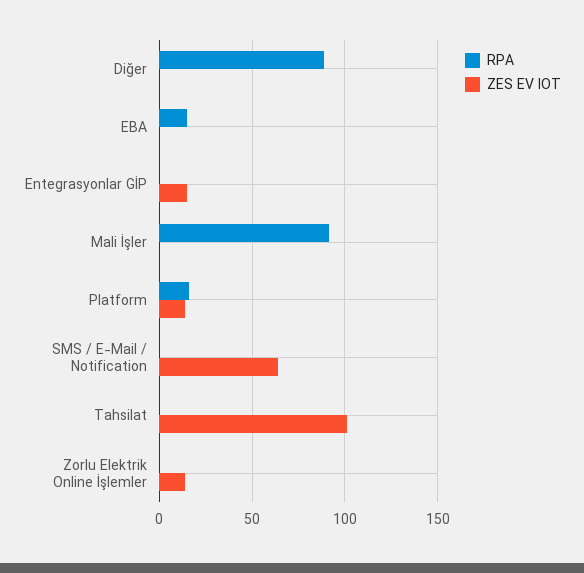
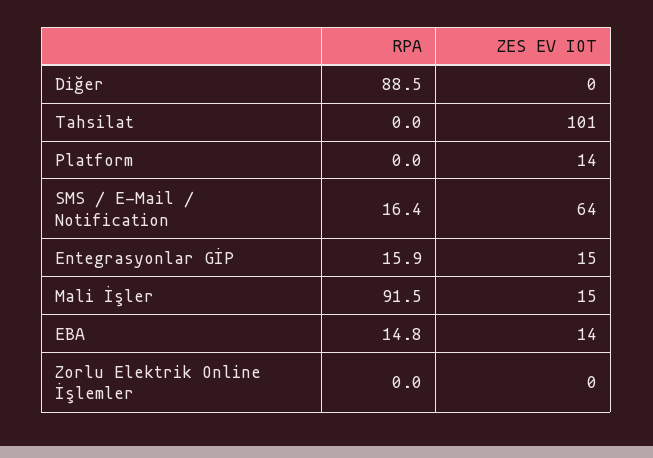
ZES EV IOT, EBA: 0 -> 14
RPA, Entegrasyonlar GİP: 0 -> 15.9
ZES EV IOT, Mali İşler: 0 -> 15
RPA, Platform: 15 -> 0
RPA, SMS / E-Mail / Notification: 0 -> 16.4
ZES EV IOT, Zorlu Elektrik Online İşlemler: 15 -> 0

